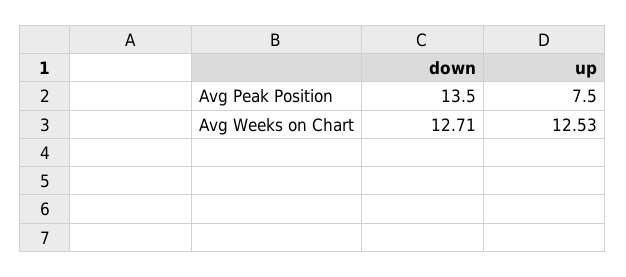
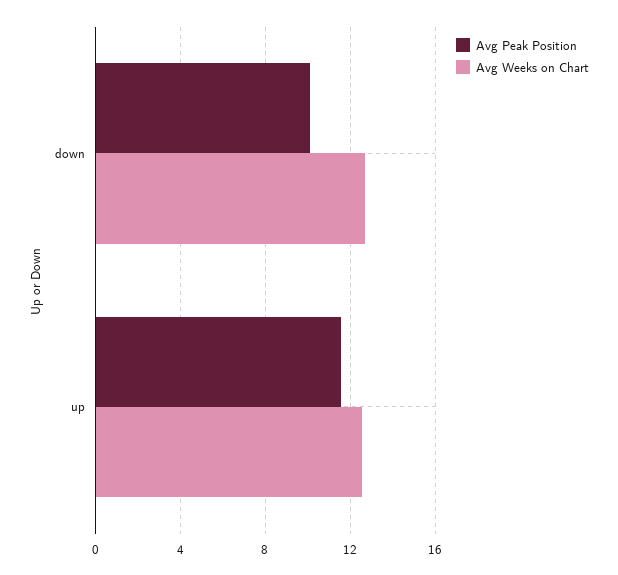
Avg Peak Position, down: 13.5 -> 10
Avg Peak Position, up: 7.5 -> 11.5

